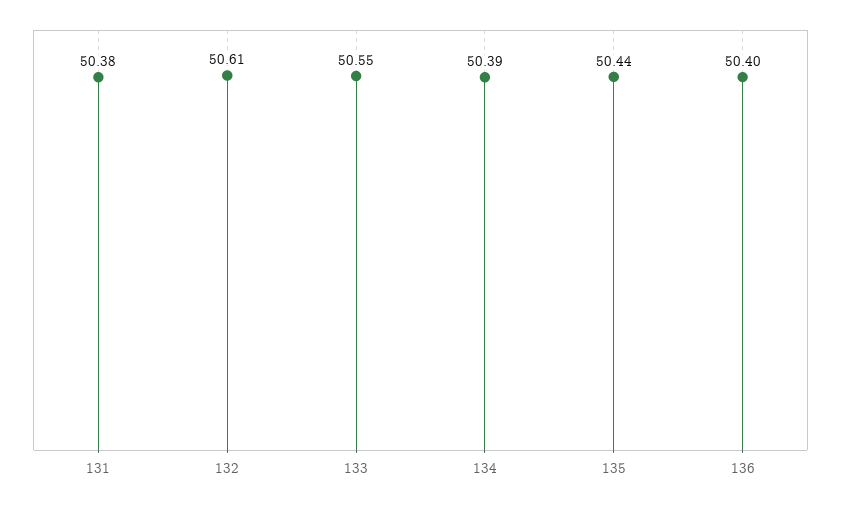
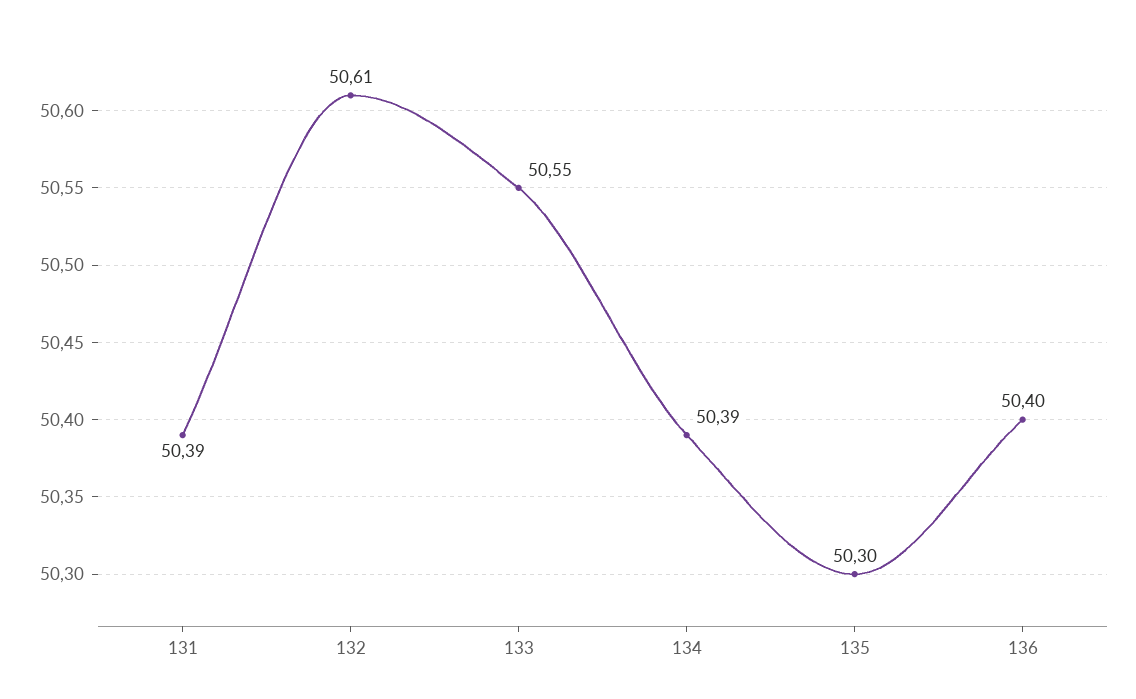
131: 50.38 -> 50.39
135: 50.44 -> 50.3

